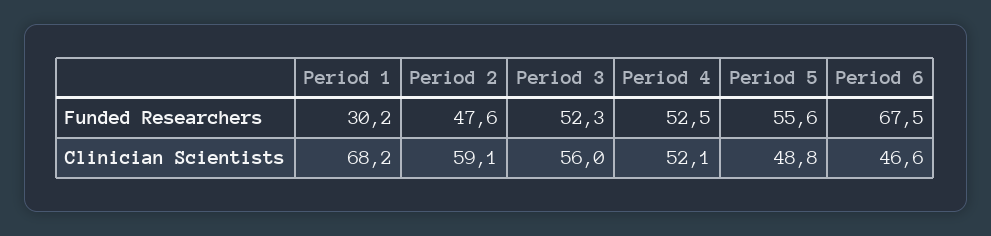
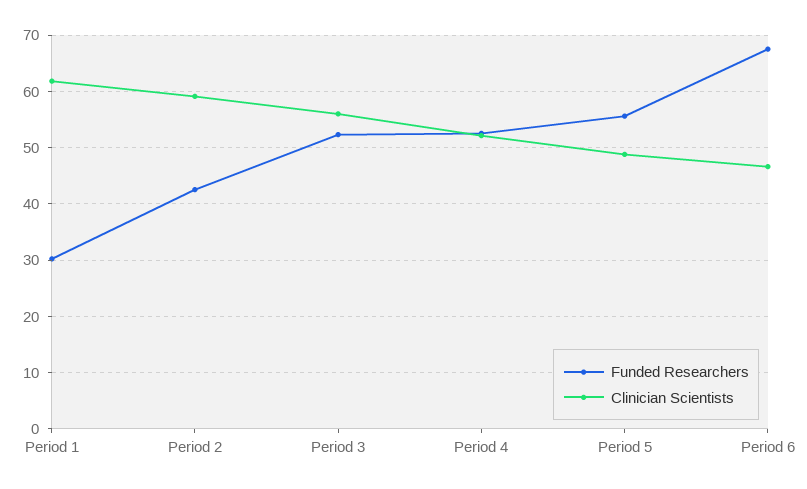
Funded Researchers, Period 2: 47.6 -> 42
Clinician Scientists, Period 1: 68.2 -> 62

